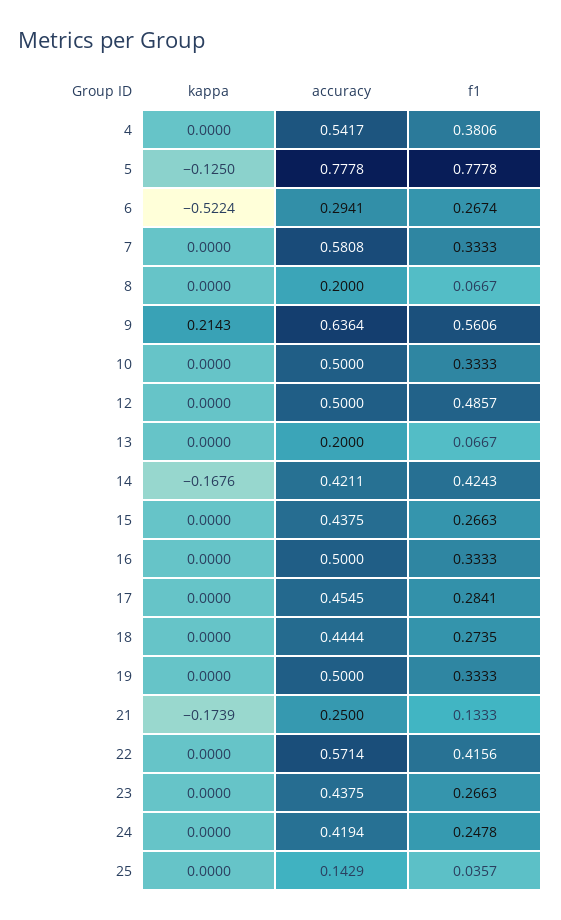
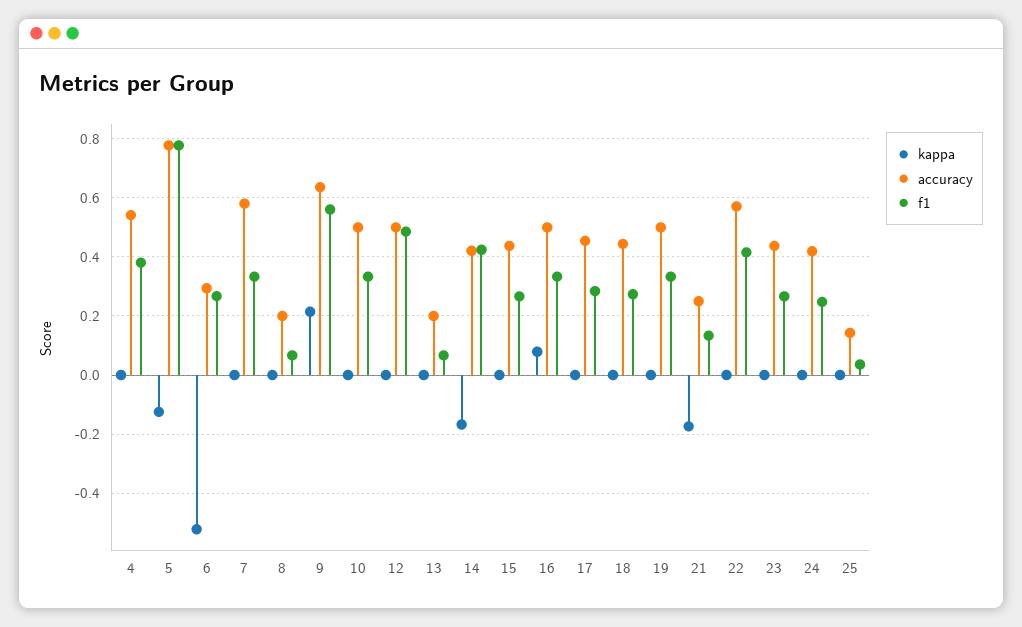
kappa, 16: 0 -> 0.075

